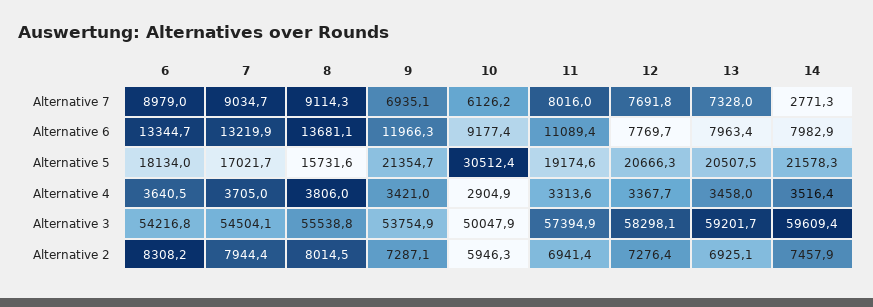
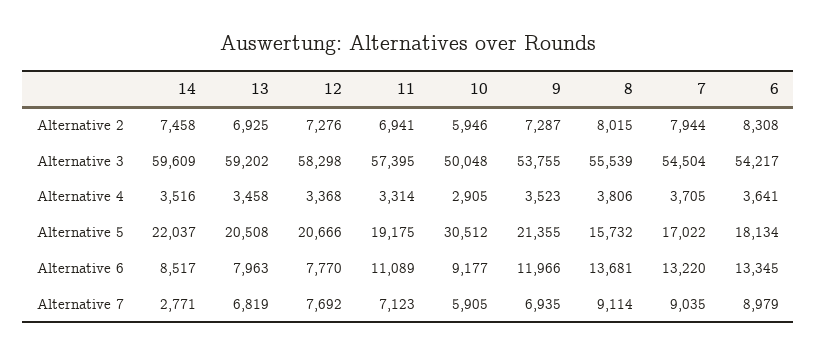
10, Alternative 7: 6126.2 -> 5905
11, Alternative 7: 8016 -> 7123
13, Alternative 7: 7328 -> 6819
14, Alternative 6: 7982.9 -> 8517
14, Alternative 5: 21578.3 -> 22037
9, Alternative 4: 3421 -> 3523

